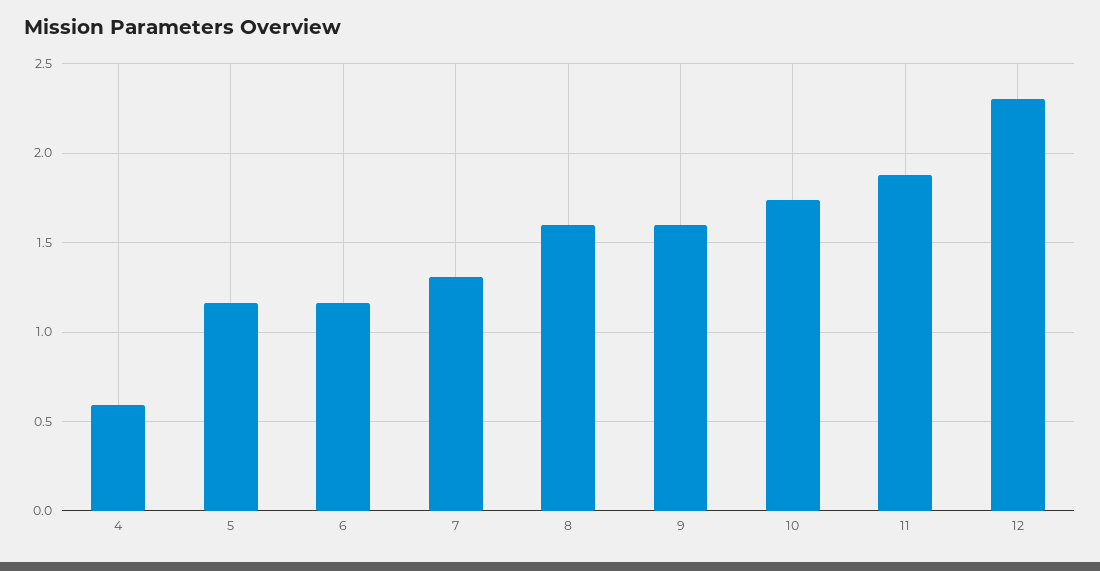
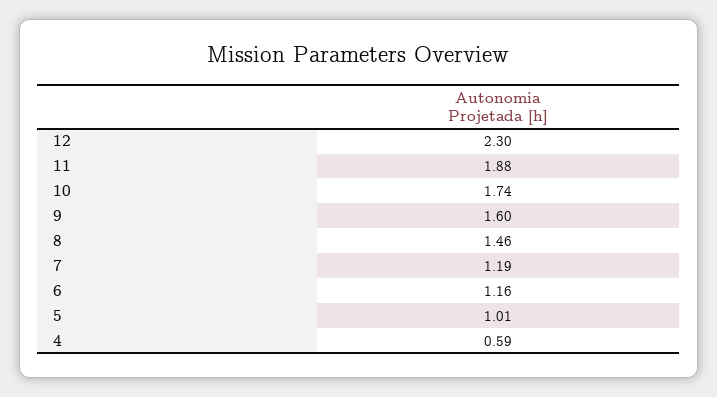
5: 1.15 -> 1.01
7: 1.3 -> 1.19
8: 1.6 -> 1.46

